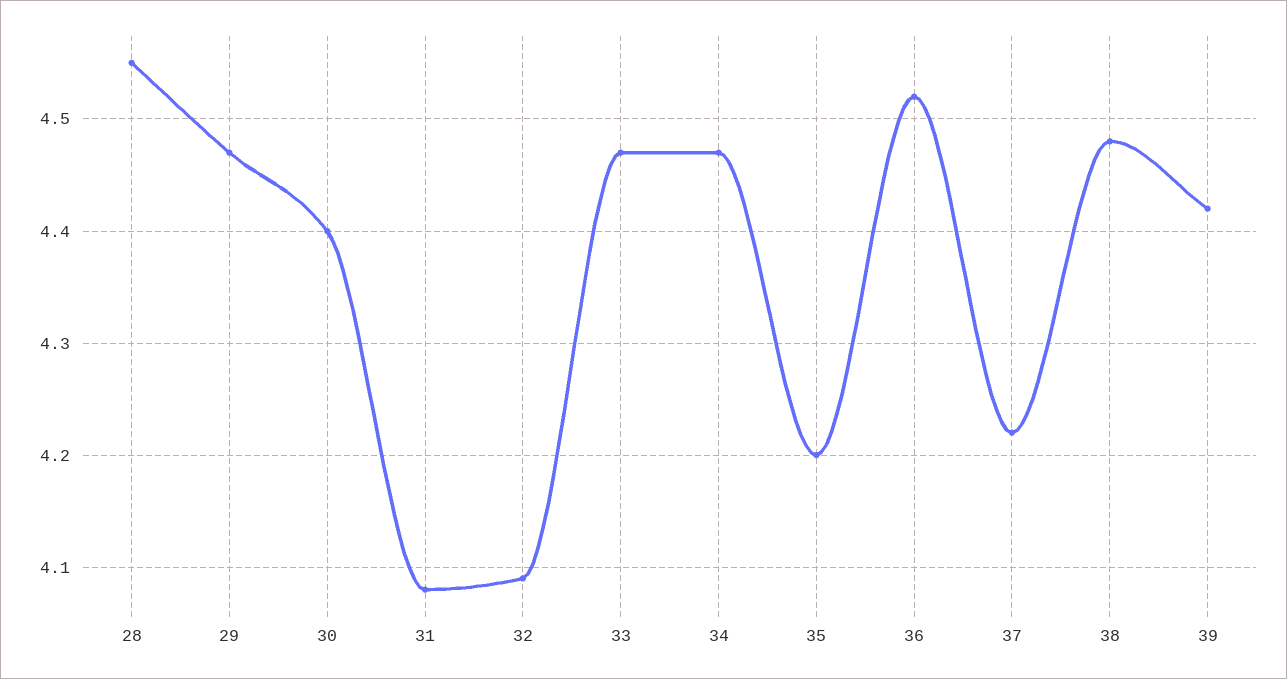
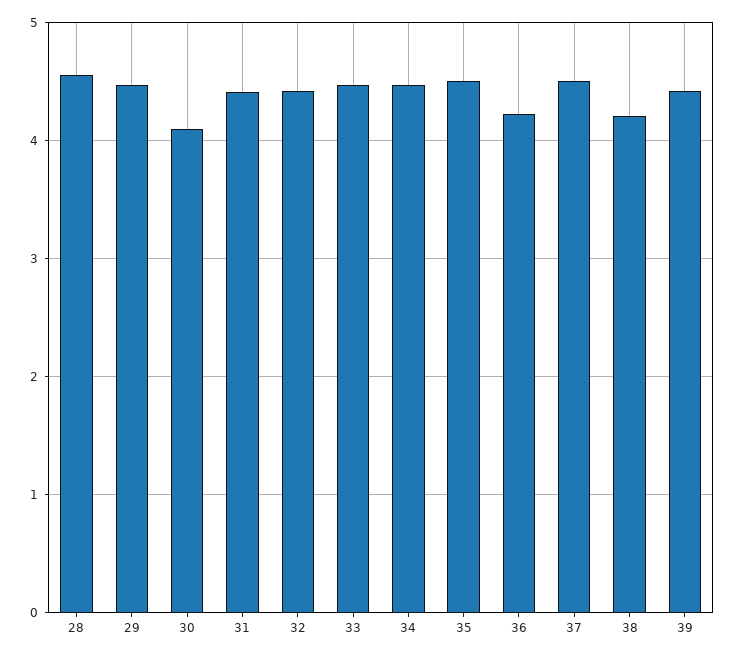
30: 4.4 -> 4.1
31: 4.08 -> 4.4
32: 4.09 -> 4.4
35: 4.2 -> 4.5
36: 4.52 -> 4.2
37: 4.22 -> 4.5
38: 4.48 -> 4.2

